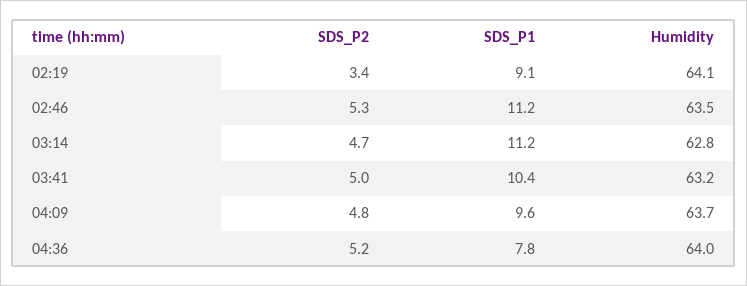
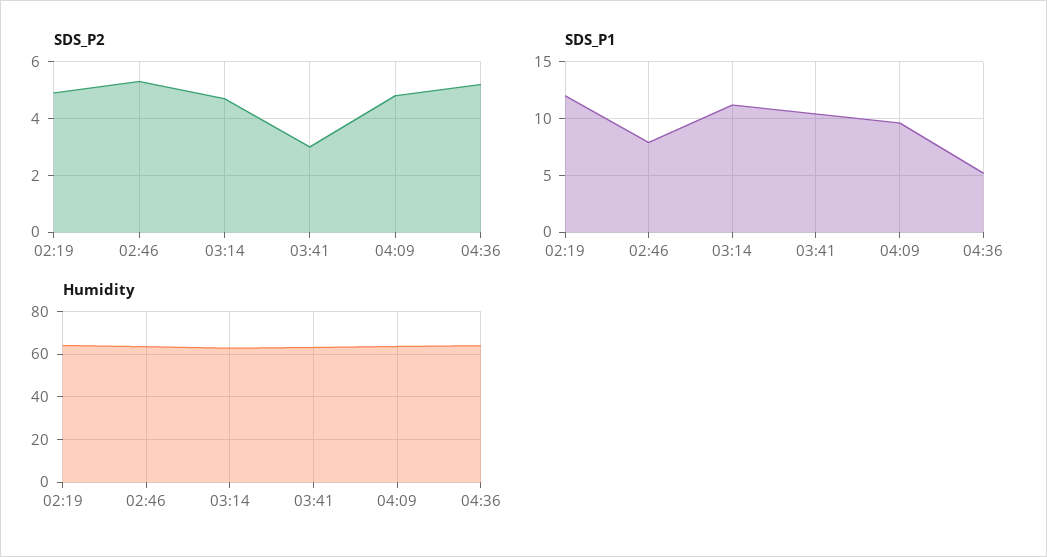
SDS_P2, 02:19: 3.4 -> 5
SDS_P1, 02:19: 9.1 -> 12
SDS_P1, 02:46: 11.2 -> 8
SDS_P2, 03:41: 5 -> 3
SDS_P1, 04:36: 7.8 -> 5

